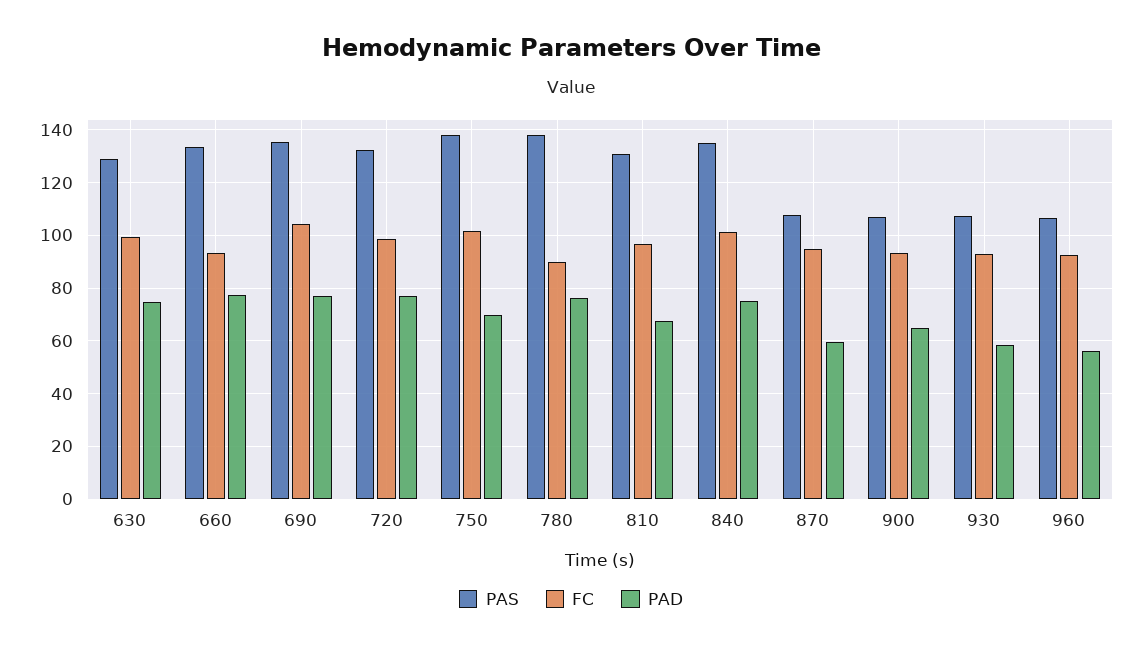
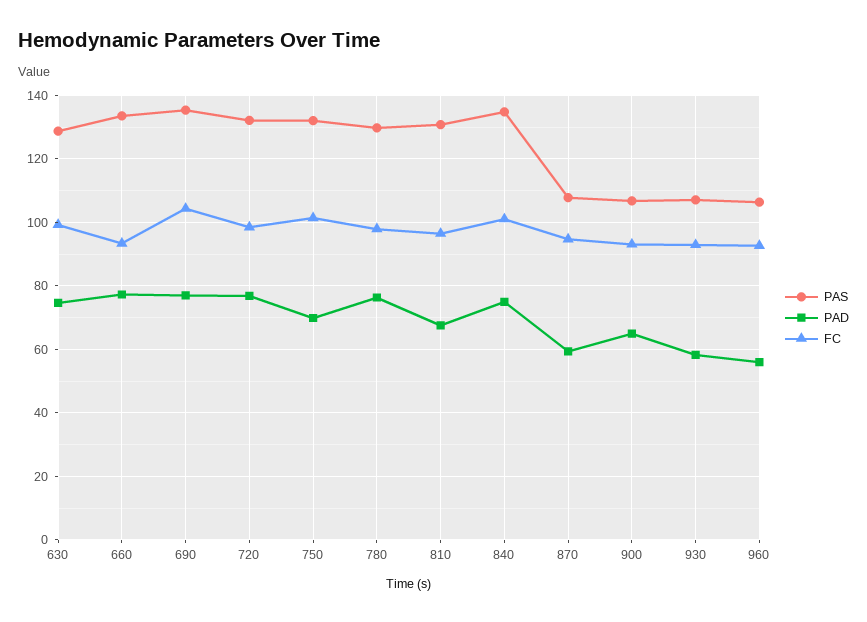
PAS, 750: 137.5 -> 132
PAS, 780: 137.5 -> 130
FC, 780: 90 -> 98

